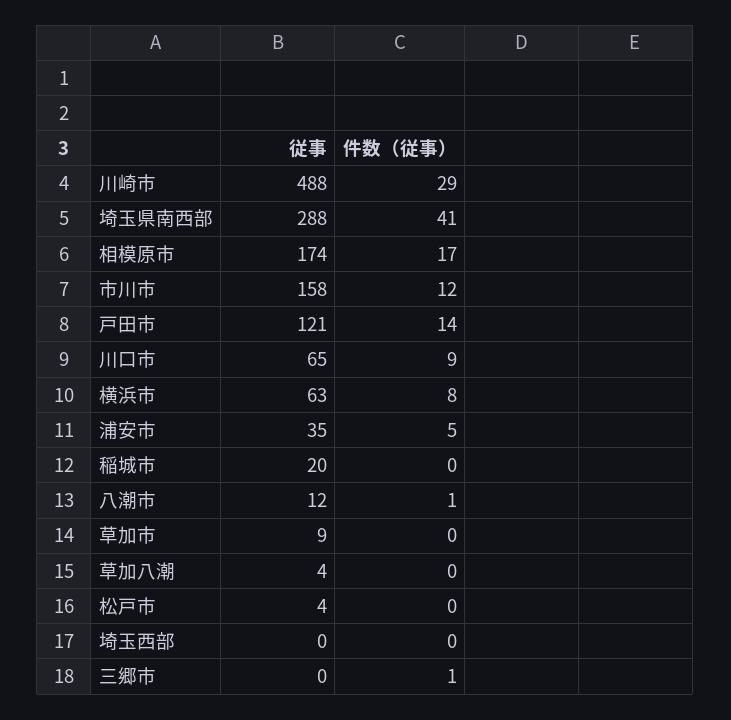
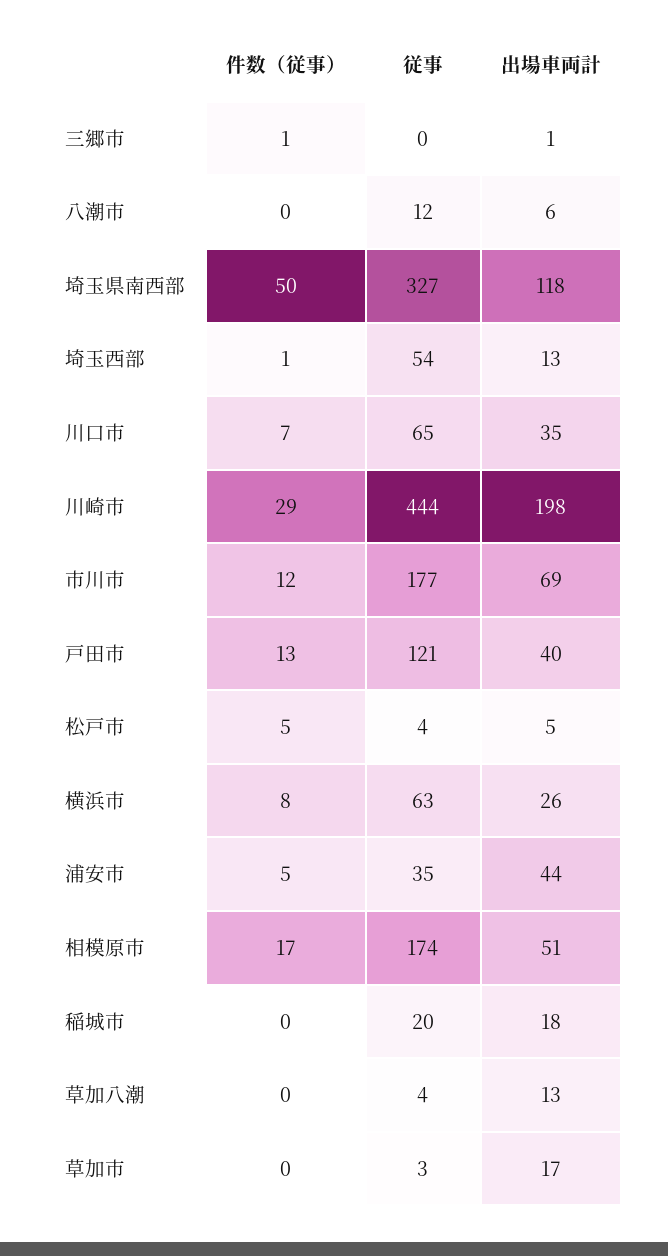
従事, 川崎市: 488 -> 444
従事, 埼玉県南西部: 288 -> 327
件数（従事）, 埼玉県南西部: 41 -> 50
従事, 市川市: 158 -> 177
件数（従事）, 戸田市: 14 -> 13
件数（従事）, 川口市: 9 -> 7
件数（従事）, 八潮市: 1 -> 0
従事, 草加市: 9 -> 3
件数（従事）, 松戸市: 0 -> 5
従事, 埼玉西部: 0 -> 54
件数（従事）, 埼玉西部: 0 -> 1
出場車両計, 三郷市: none -> 1
出場車両計, 八潮市: none -> 6
出場車両計, 埼玉県南西部: none -> 118
出場車両計, 埼玉西部: none -> 13
出場車両計, 川口市: none -> 35
出場車両計, 川崎市: none -> 198
出場車両計, 市川市: none -> 69
出場車両計, 戸田市: none -> 40
出場車両計, 松戸市: none -> 5
出場車両計, 横浜市: none -> 26
出場車両計, 浦安市: none -> 44
出場車両計, 相模原市: none -> 51
出場車両計, 稲城市: none -> 18
出場車両計, 草加八潮: none -> 13
出場車両計, 草加市: none -> 17

